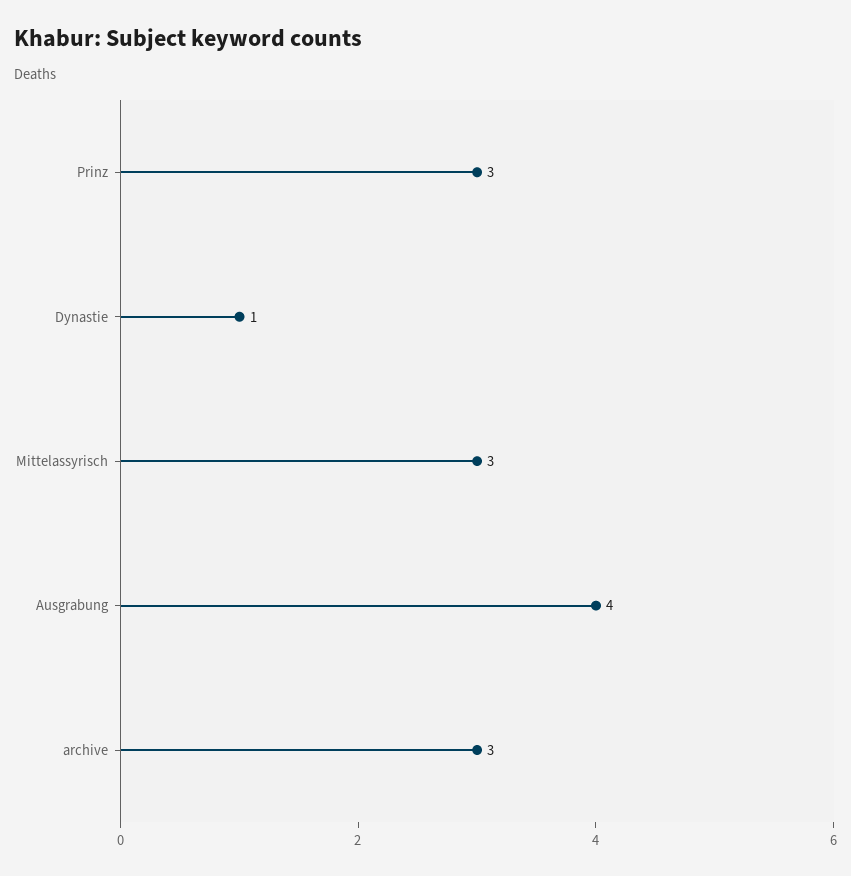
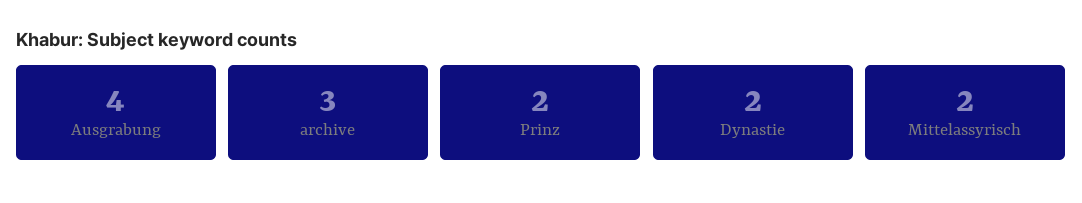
Prinz: 3 -> 2
Dynastie: 1 -> 2
Mittelassyrisch: 3 -> 2

